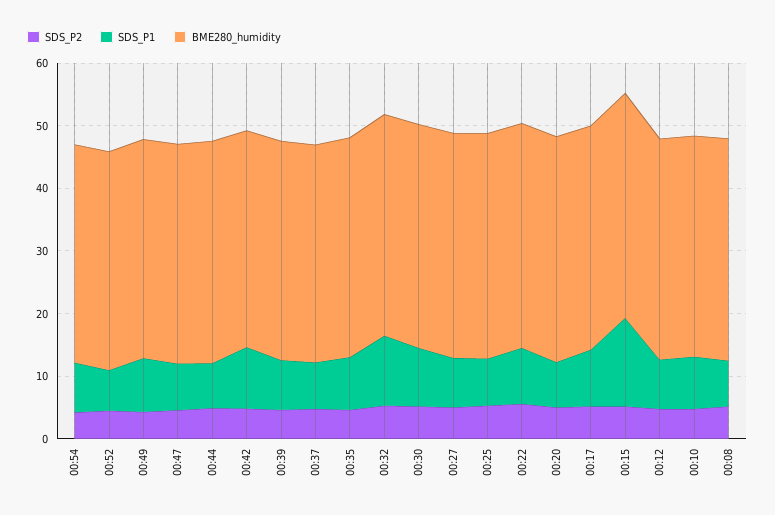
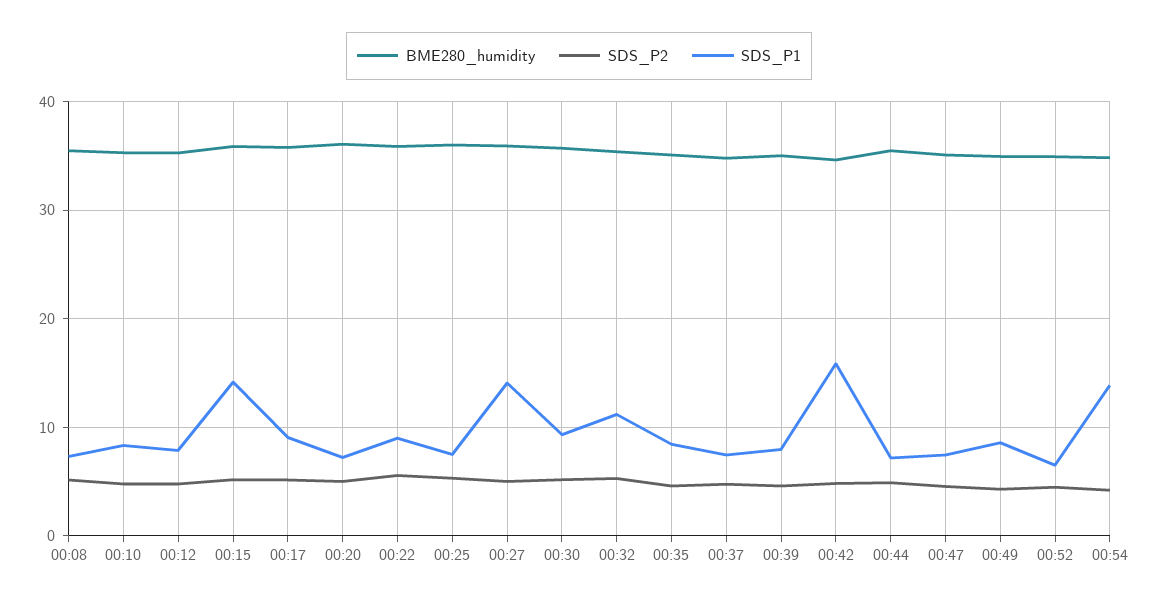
SDS_P1, 00:54: 8 -> 14
SDS_P1, 00:42: 10 -> 16
SDS_P1, 00:27: 8 -> 14

